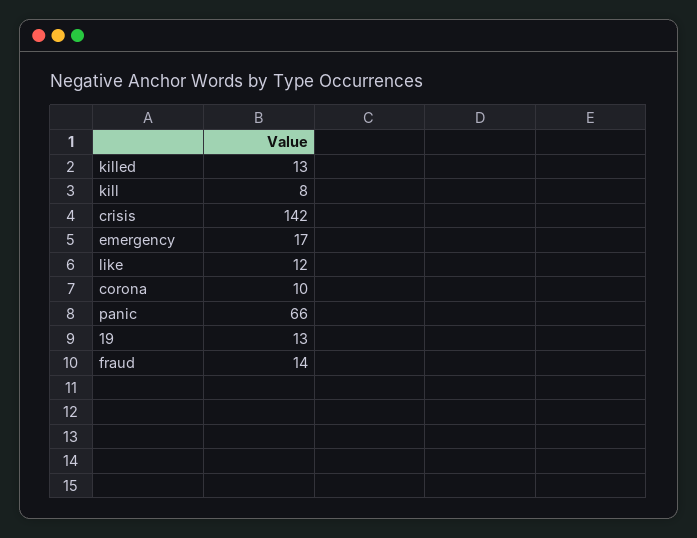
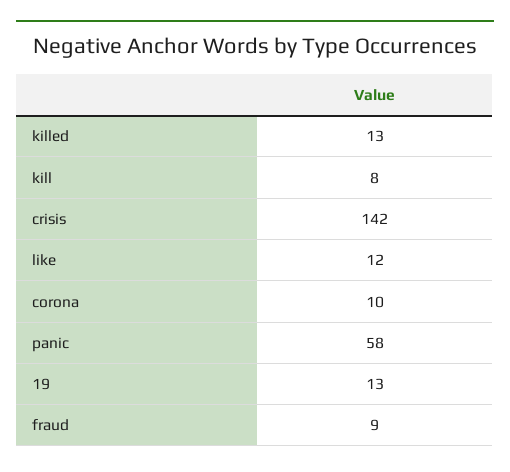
emergency: 17 -> none
panic: 66 -> 58
fraud: 14 -> 9

